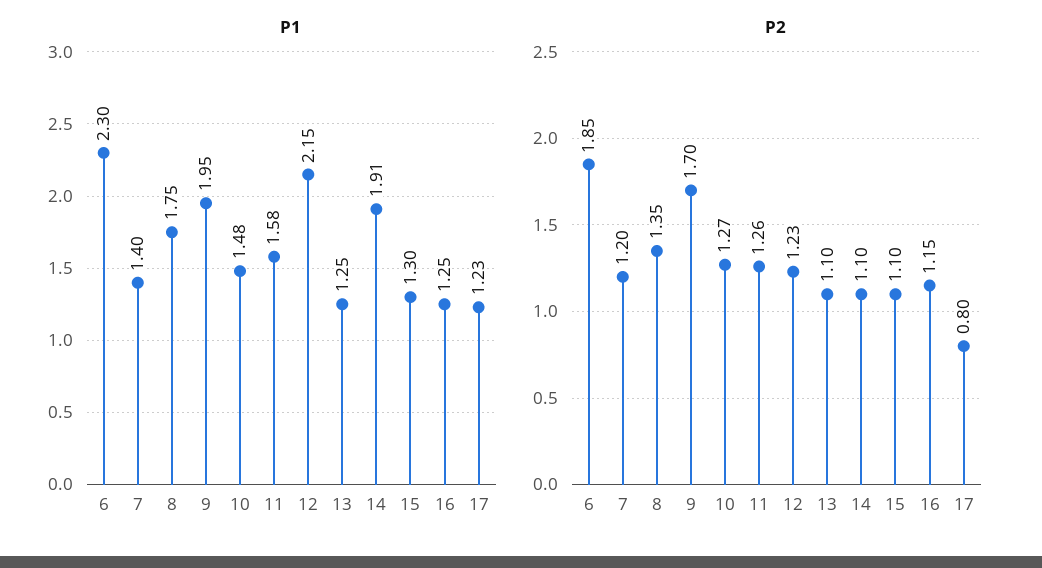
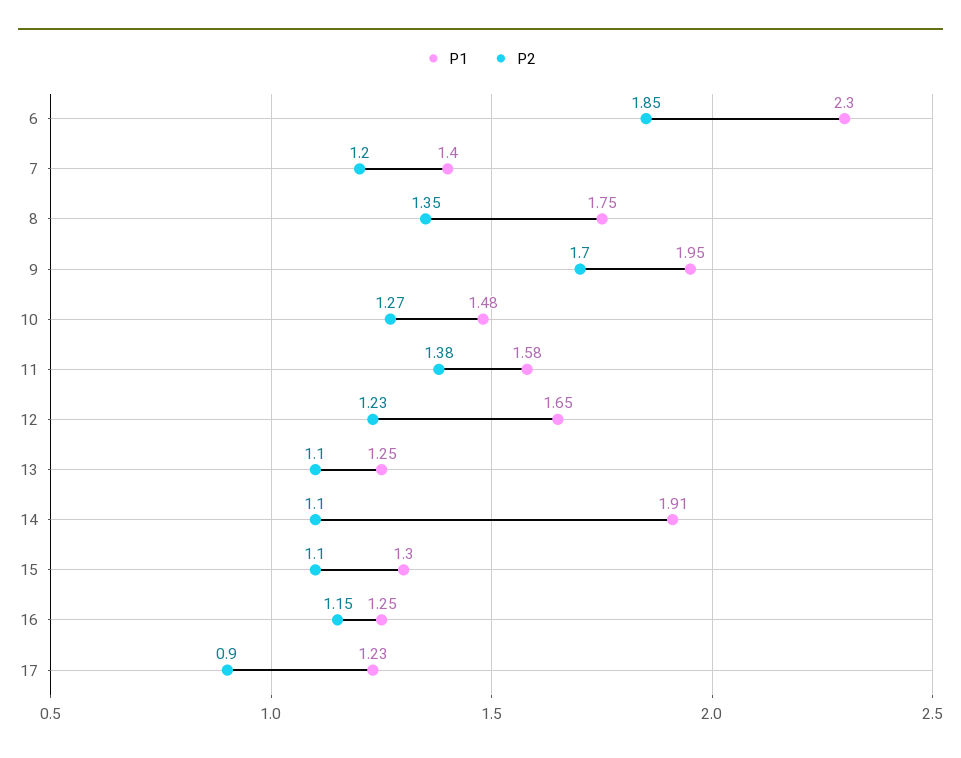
P1, 12: 2.15 -> 1.65
P2, 11: 1.26 -> 1.38
P2, 17: 0.8 -> 0.9

